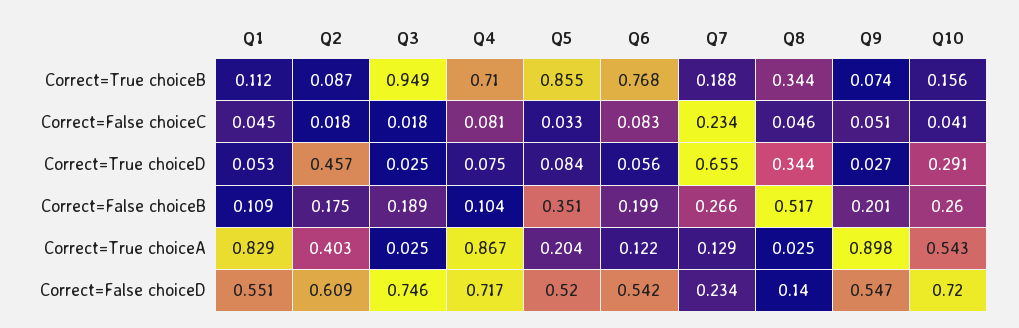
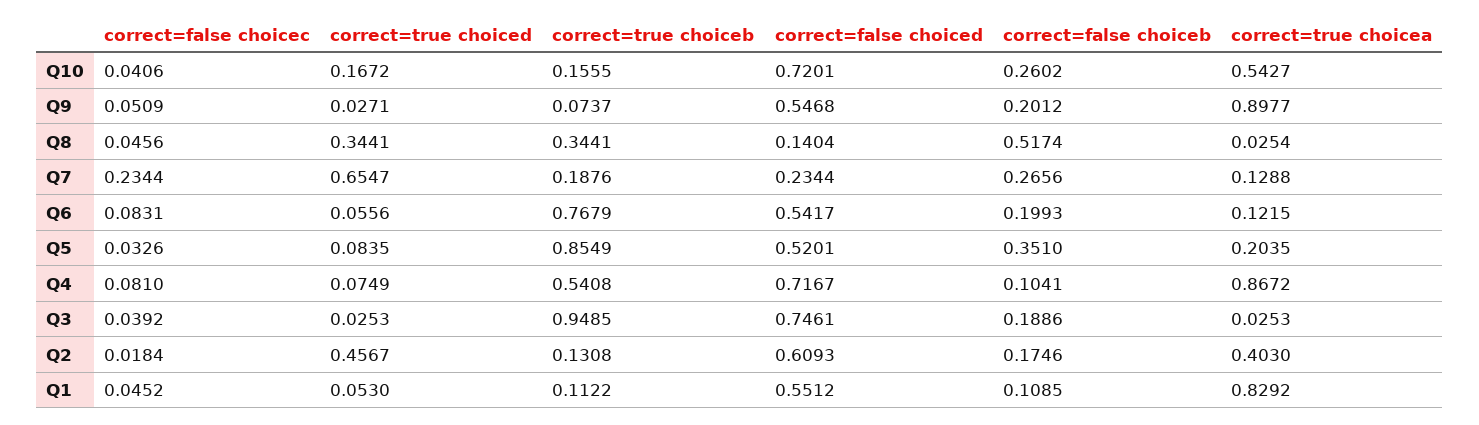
Q2, Correct=True choiceB: 0.087 -> 0.1308
Q4, Correct=True choiceB: 0.71 -> 0.5408
Q3, Correct=False choiceC: 0.018 -> 0.0392
Q10, Correct=True choiceD: 0.291 -> 0.1672

